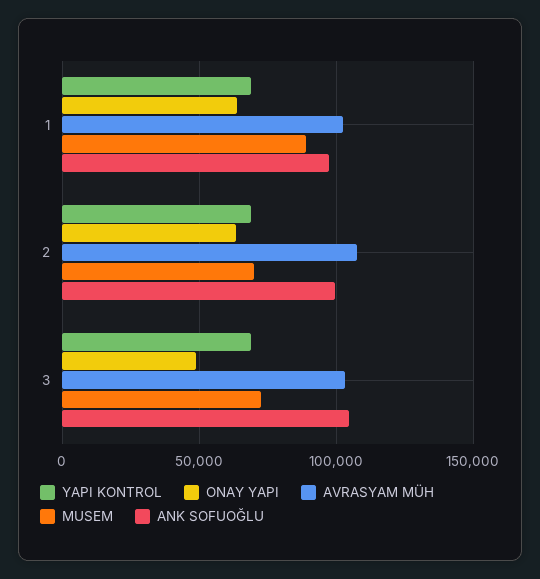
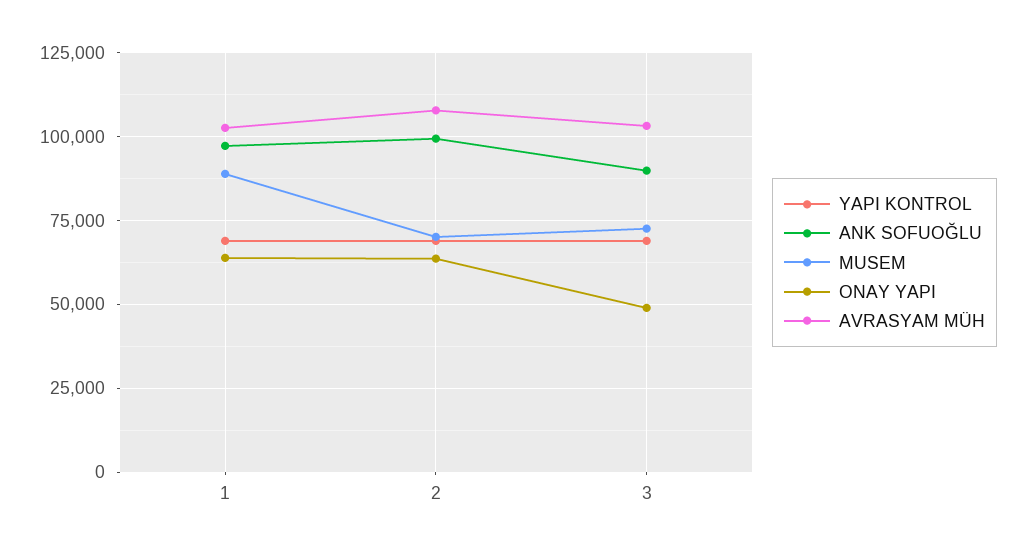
ANK SOFUOĞLU, 3: 105000 -> 90000

